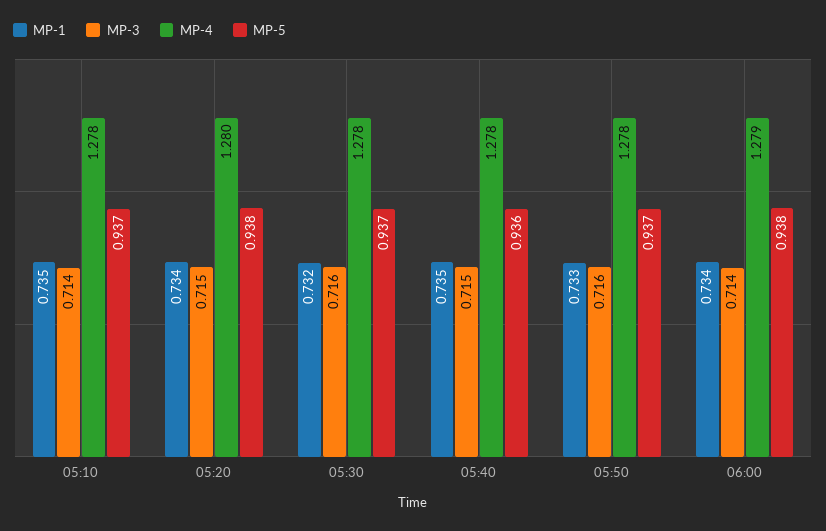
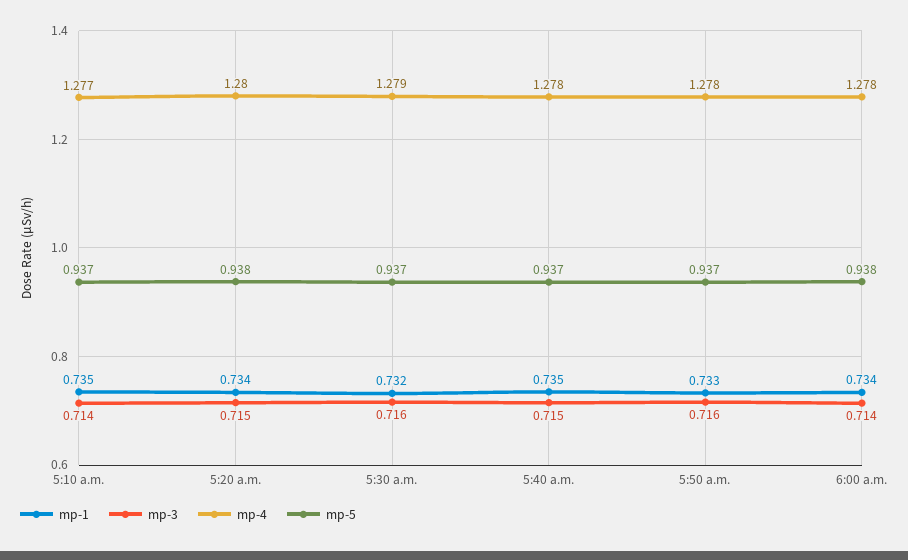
MP-4, 05:10: 1.278 -> 1.277
MP-4, 05:30: 1.278 -> 1.279
MP-5, 05:40: 0.936 -> 0.937
MP-4, 06:00: 1.279 -> 1.278

